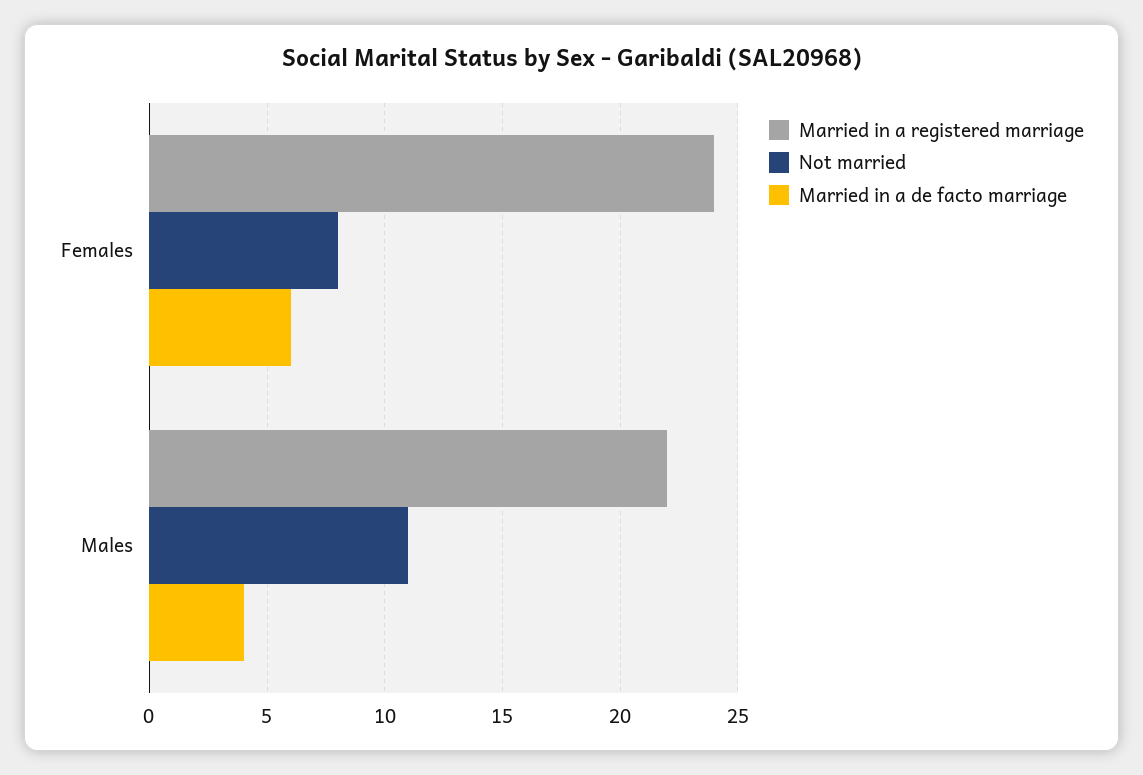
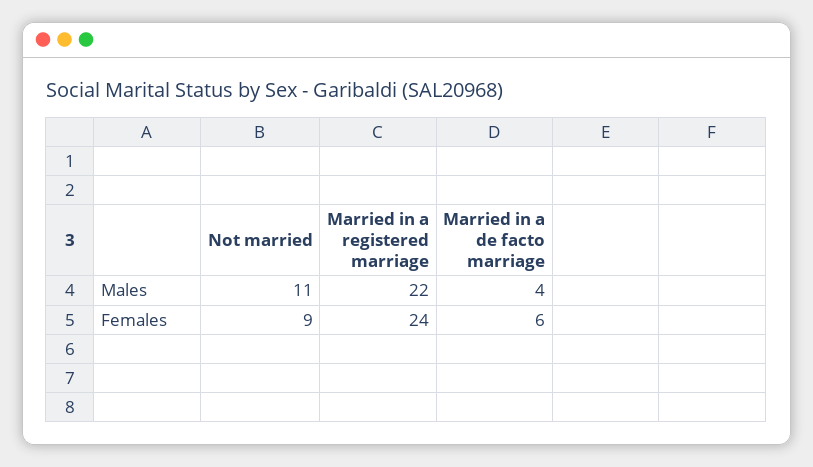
Not married, Females: 8 -> 9

